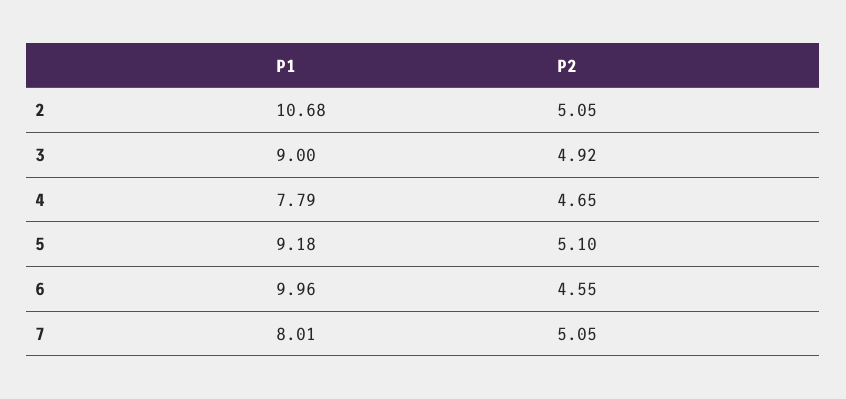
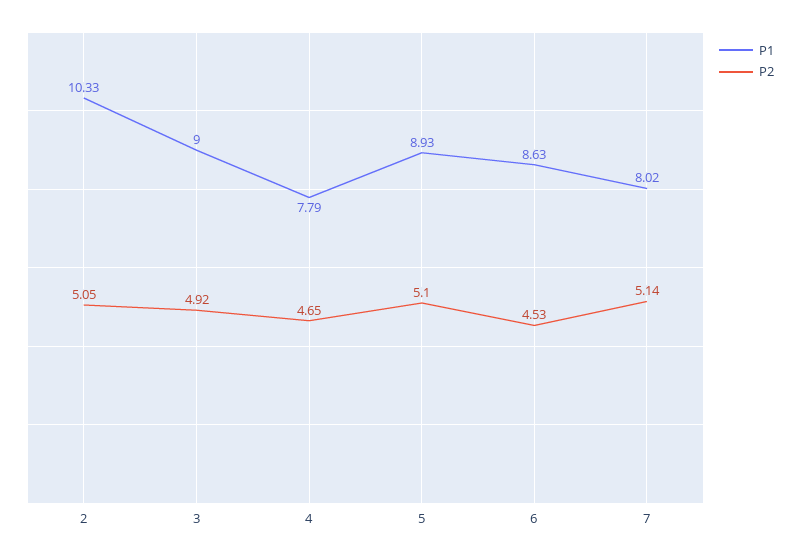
P1, 2: 10.68 -> 10.33
P1, 5: 9.18 -> 8.93
P1, 6: 9.96 -> 8.63
P2, 6: 4.55 -> 4.53
P1, 7: 8.01 -> 8.02
P2, 7: 5.05 -> 5.14

